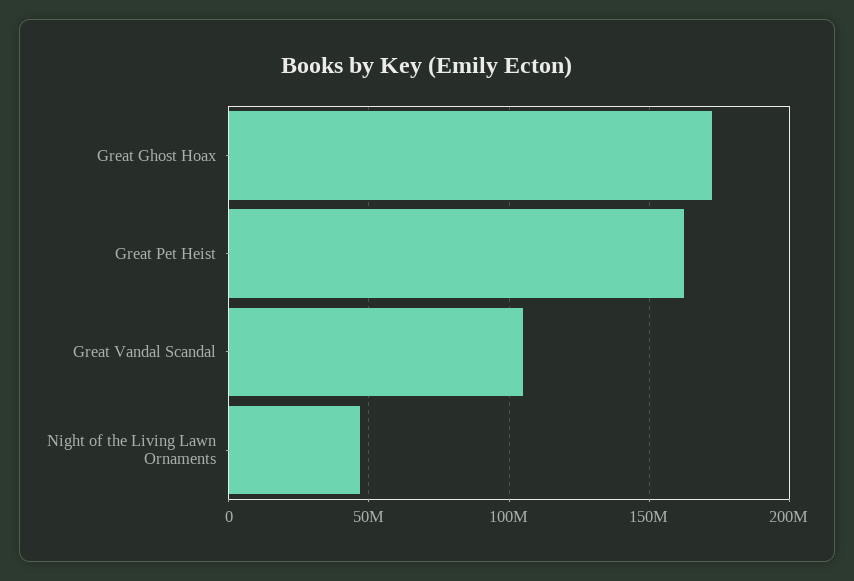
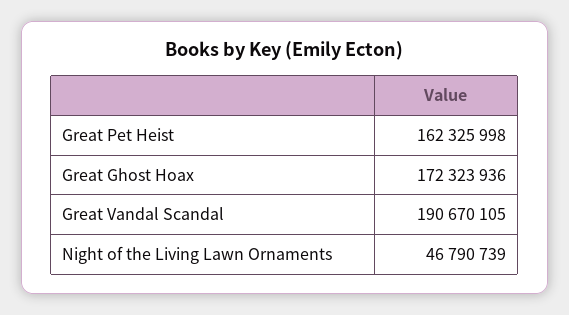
Great Vandal Scandal: 105000000 -> 190670105

